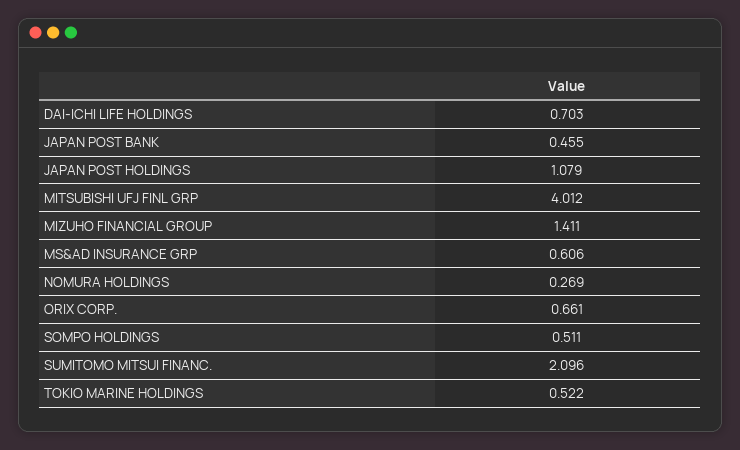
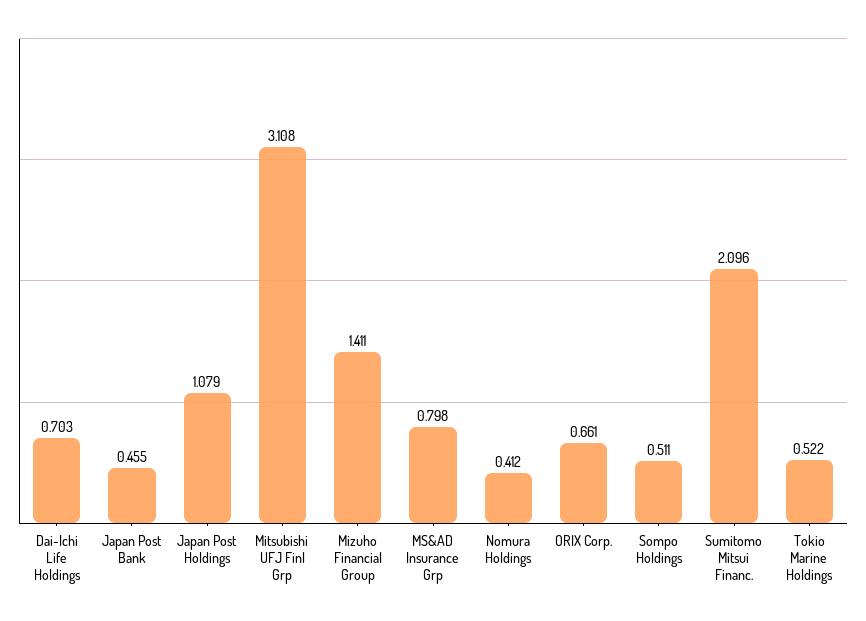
MITSUBISHI UFJ FINL GRP: 4.012 -> 3.108
MS&AD INSURANCE GRP: 0.606 -> 0.798
NOMURA HOLDINGS: 0.269 -> 0.412

